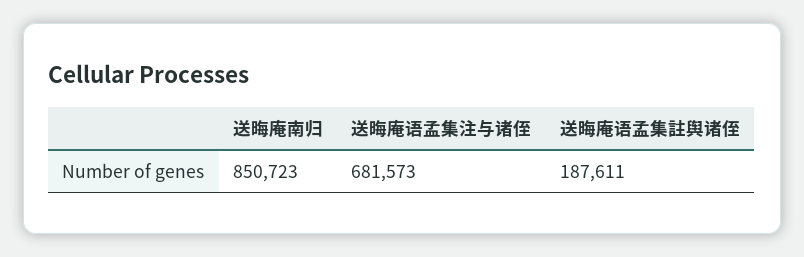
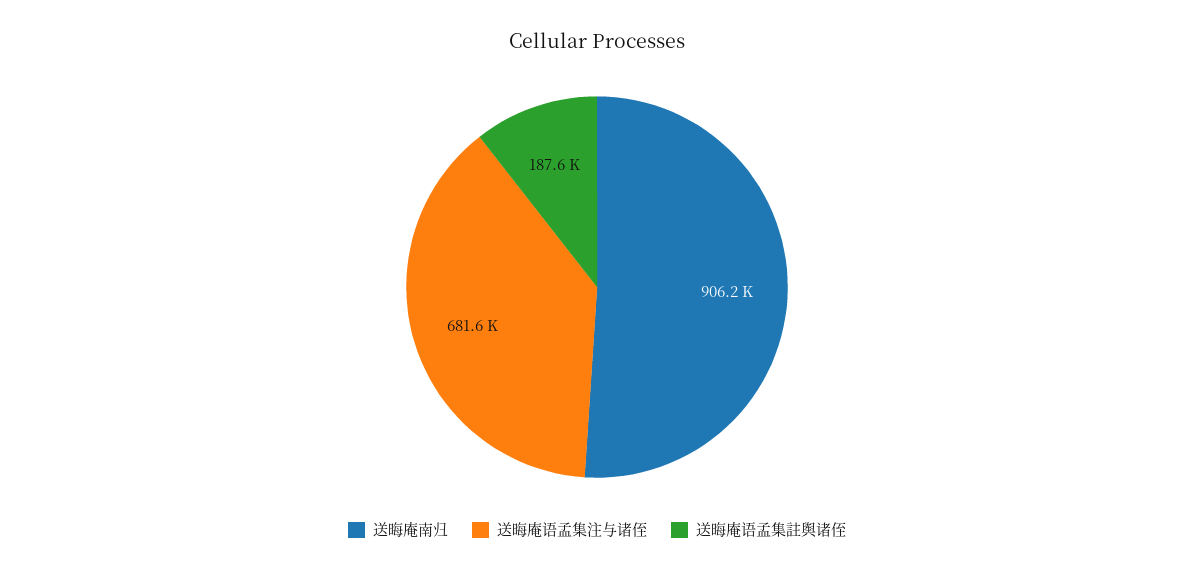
送晦庵南归: 850723 -> 906200

